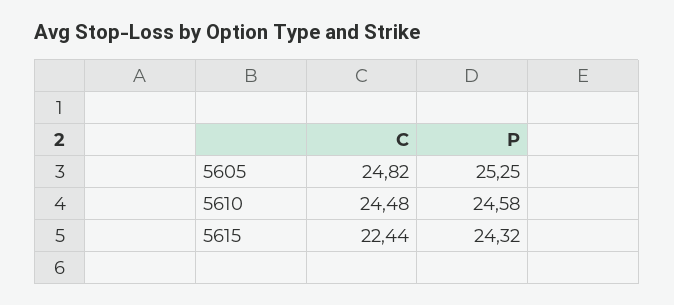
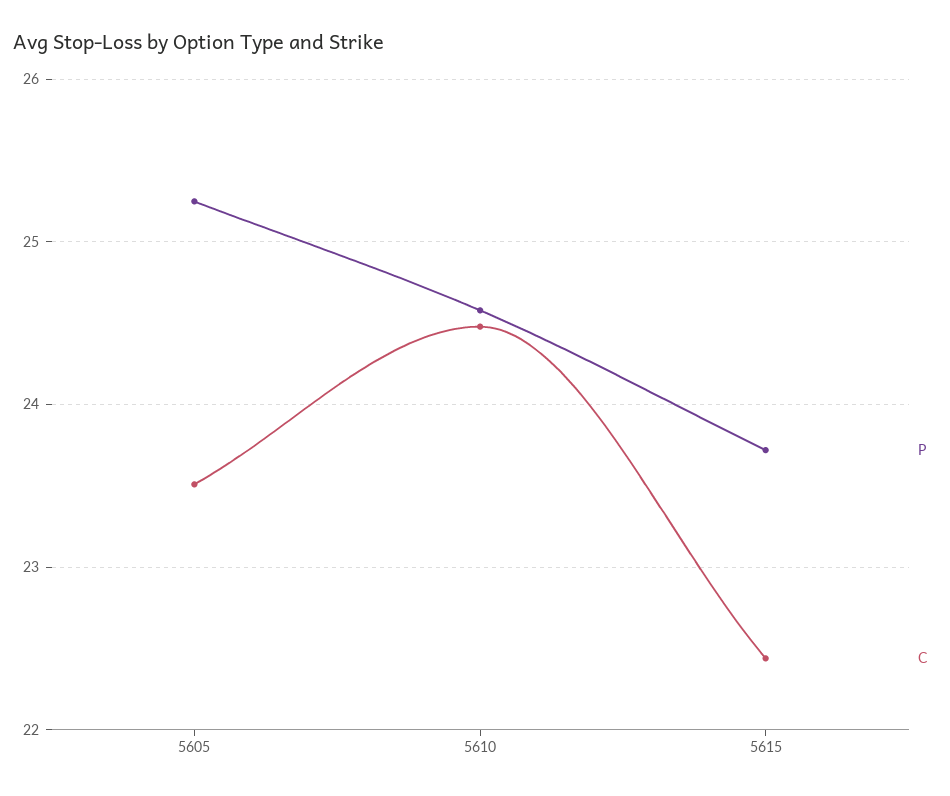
C, 5605: 24.82 -> 23.5
P, 5615: 24.32 -> 23.7

